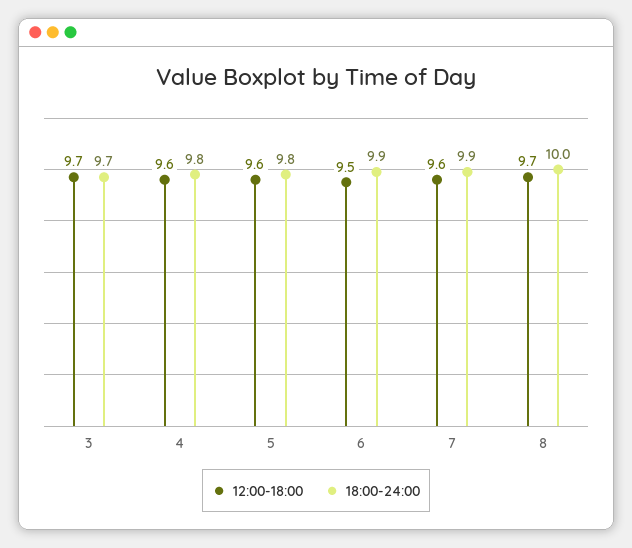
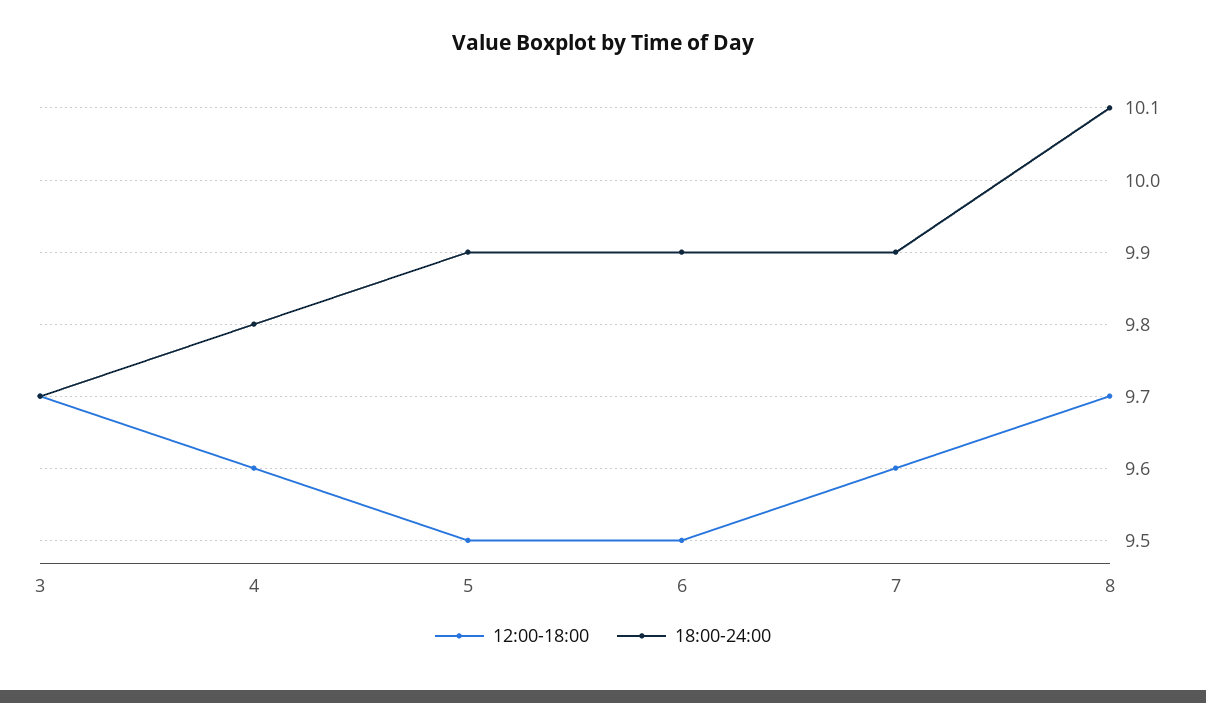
12:00-18:00, 5: 9.6 -> 9.5
18:00-24:00, 5: 9.8 -> 9.9
18:00-24:00, 8: 10 -> 10.1

